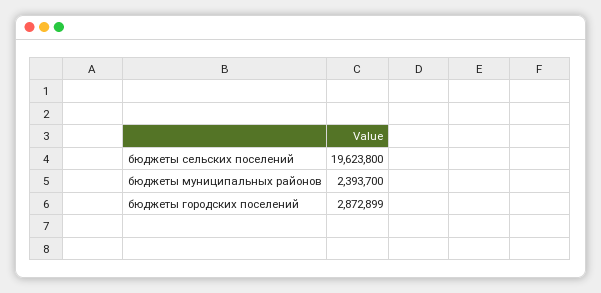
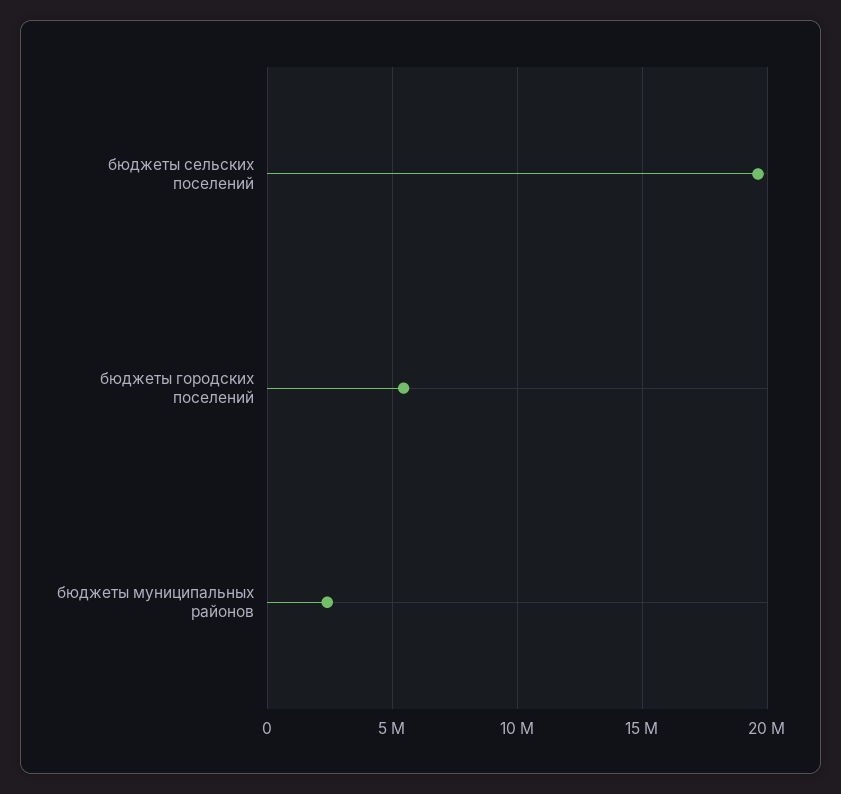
бюджеты городских поселений: 2872899 -> 5500000

